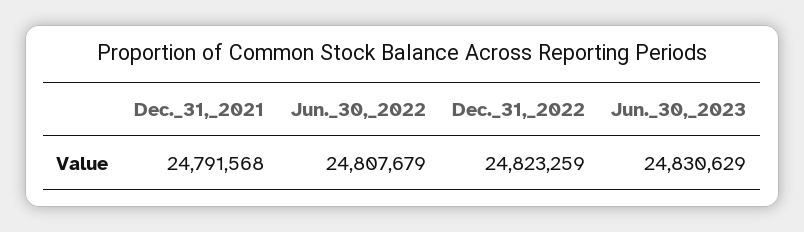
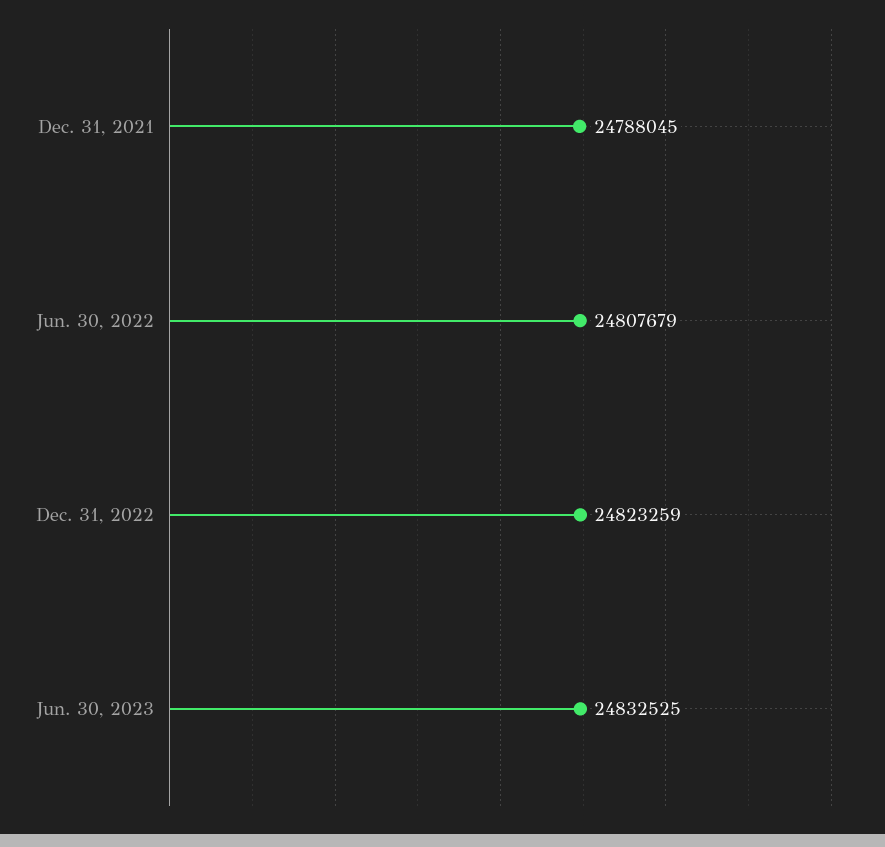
Dec._31,_2021: 24791568 -> 24788045
Jun._30,_2023: 24830629 -> 24832525

